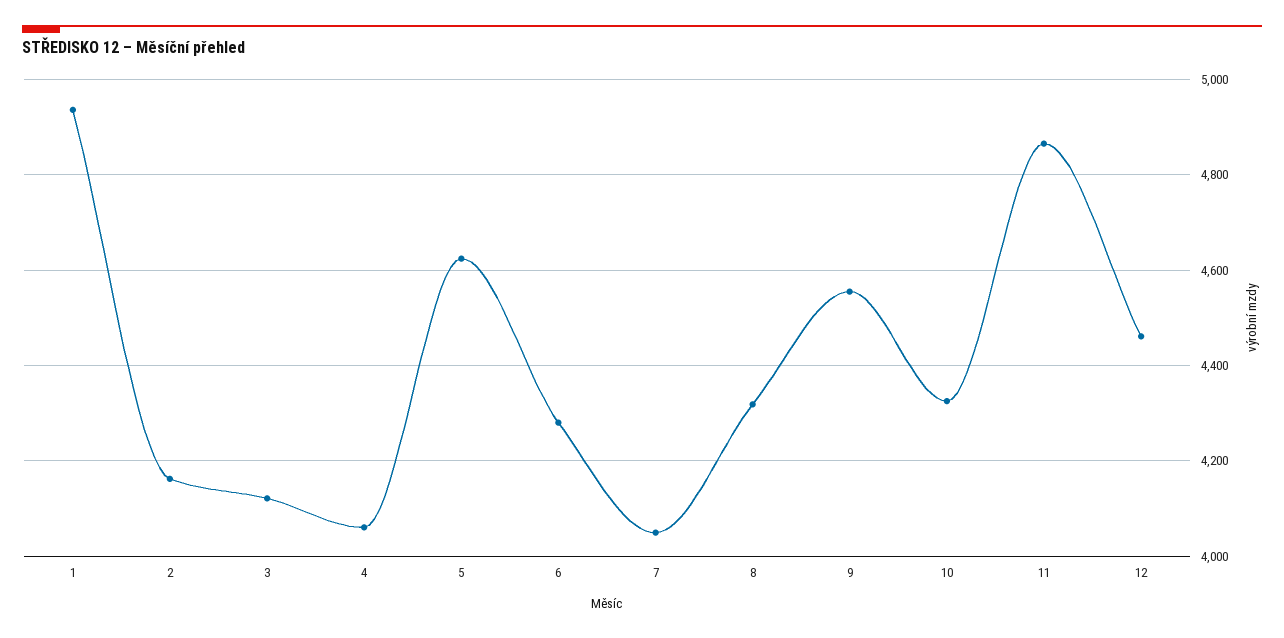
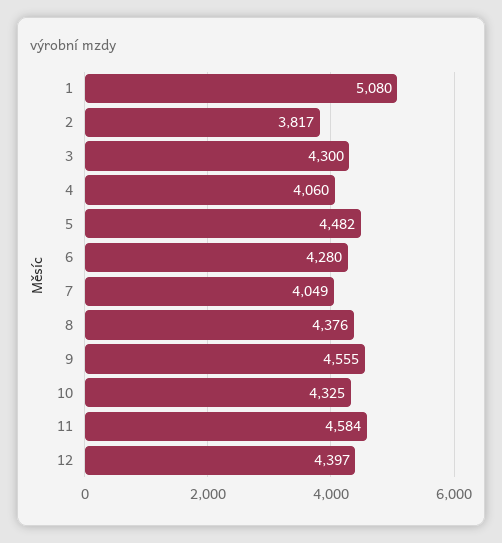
1: 4940 -> 5080
2: 4160 -> 3817
3: 4120 -> 4300
5: 4620 -> 4482
8: 4320 -> 4376
11: 4860 -> 4584
12: 4460 -> 4397

